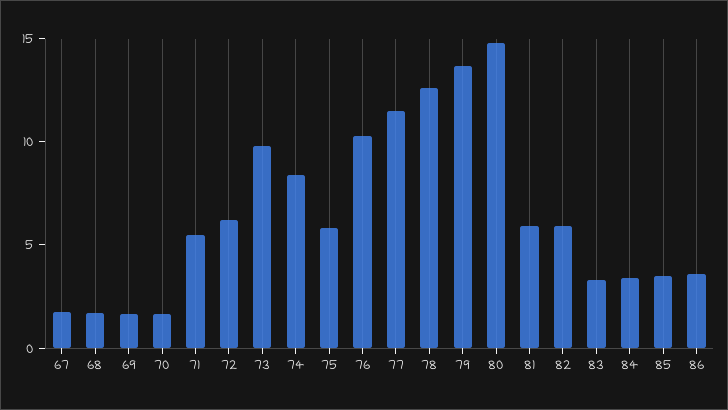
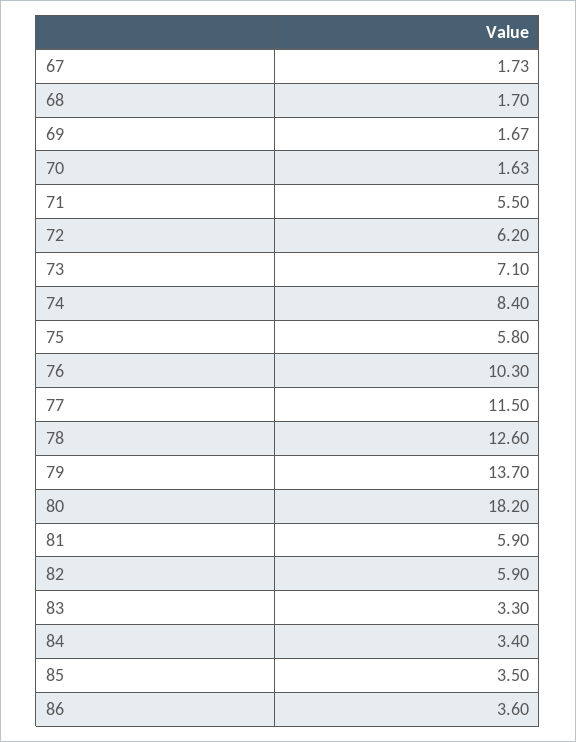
73: 10 -> 7.1
80: 15 -> 18.2

